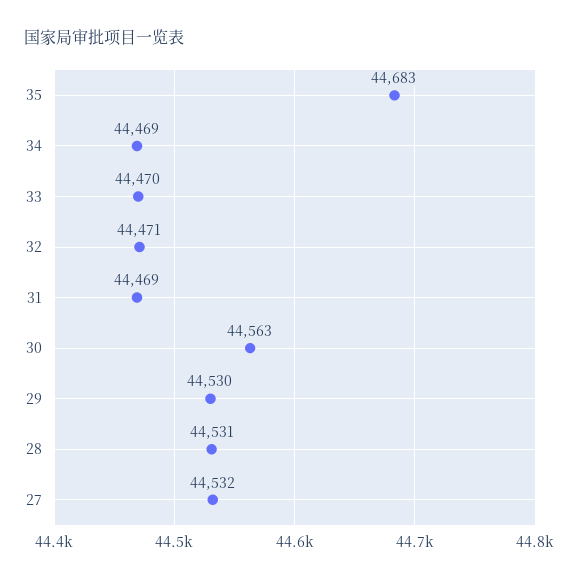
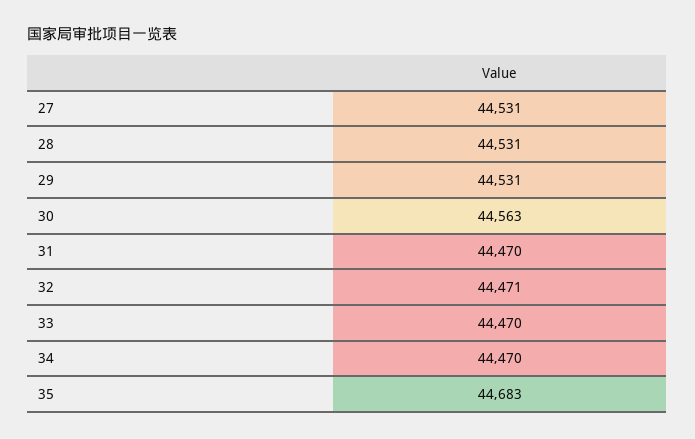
34: 44469 -> 44470
31: 44469 -> 44470
29: 44530 -> 44531
27: 44532 -> 44531

